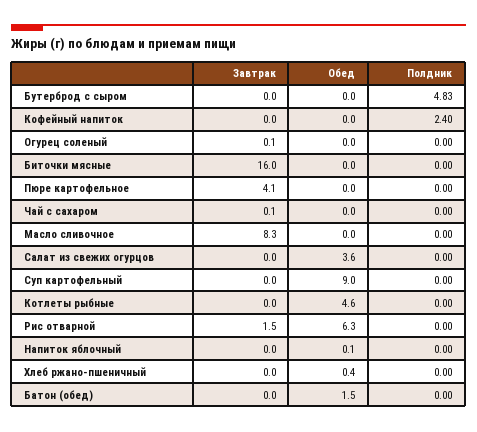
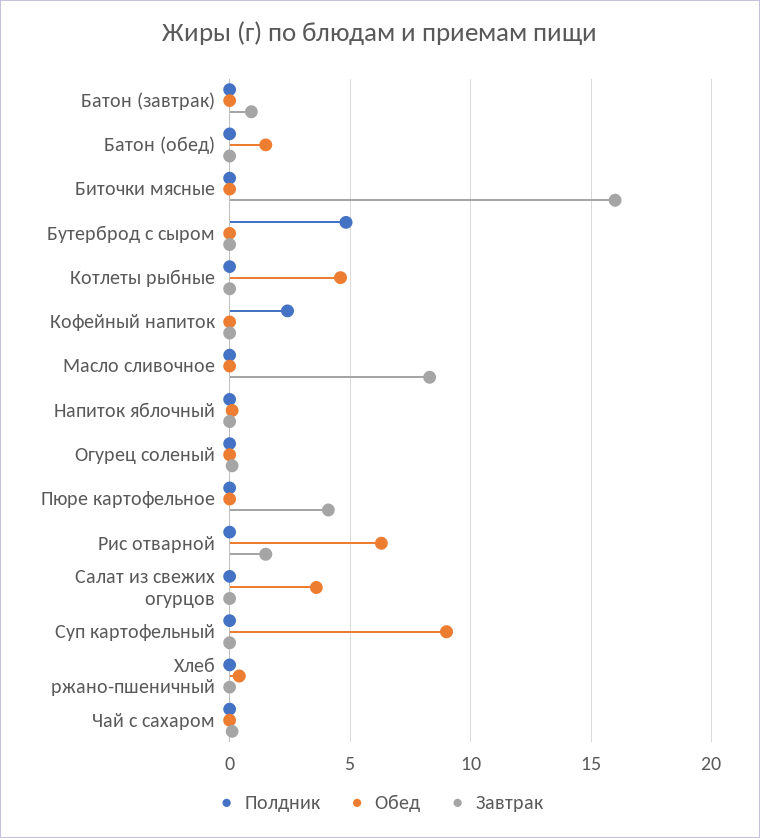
Полдник, Батон (завтрак): none -> 0
Обед, Батон (завтрак): none -> 0
Завтрак, Батон (завтрак): none -> 1

